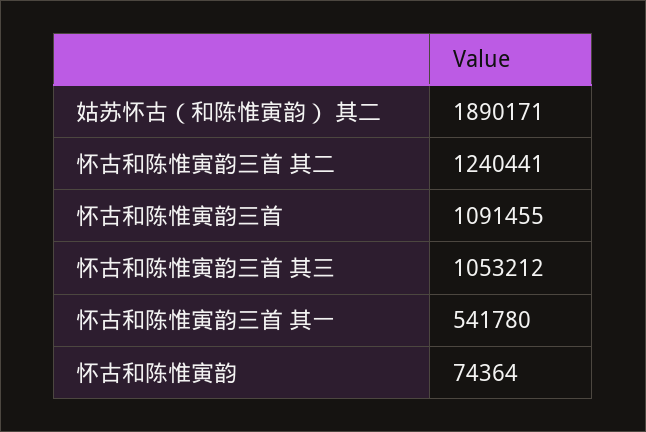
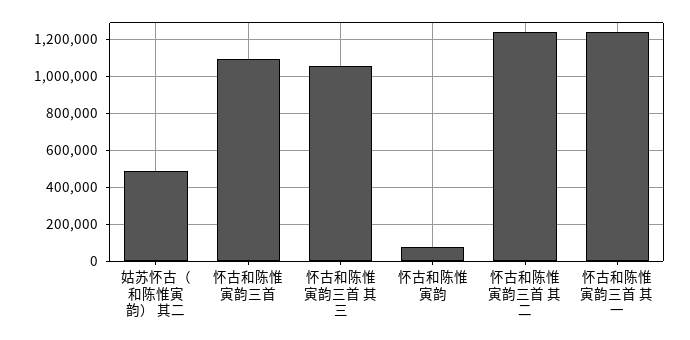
姑苏怀古（和陈惟寅韵） 其二: 1890171 -> 500000
怀古和陈惟寅韵三首 其一: 541780 -> 1250000

